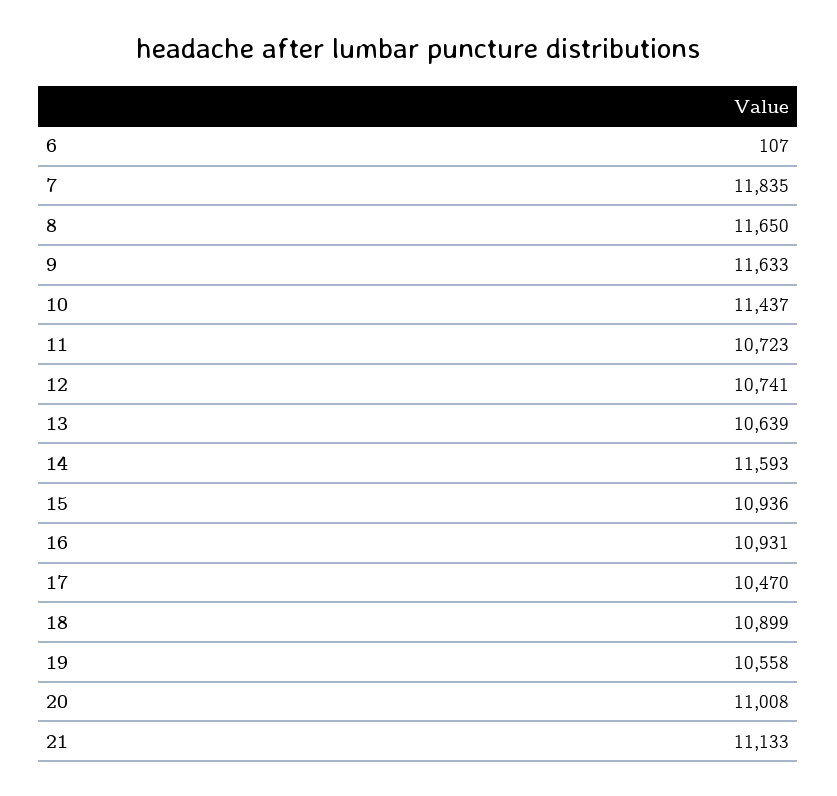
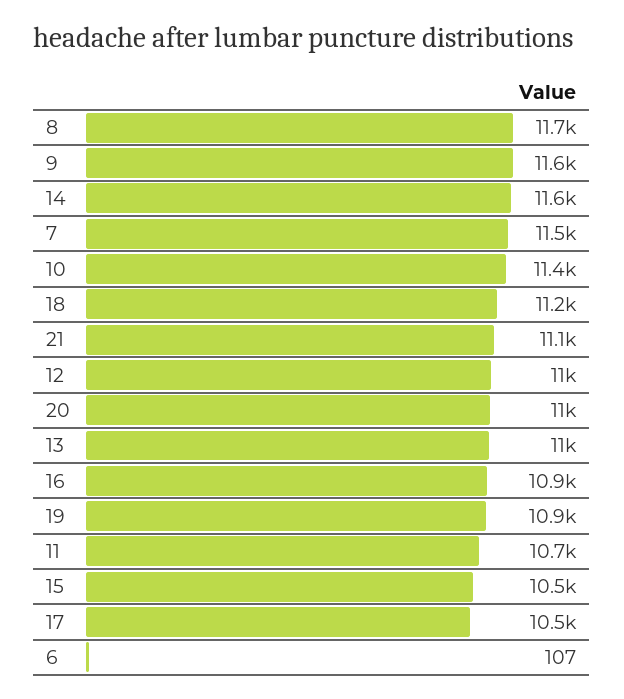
7: 11835 -> 11500
12: 10741 -> 11000
13: 10639 -> 11000
15: 10936 -> 10500
18: 10899 -> 11200
19: 10558 -> 10900

